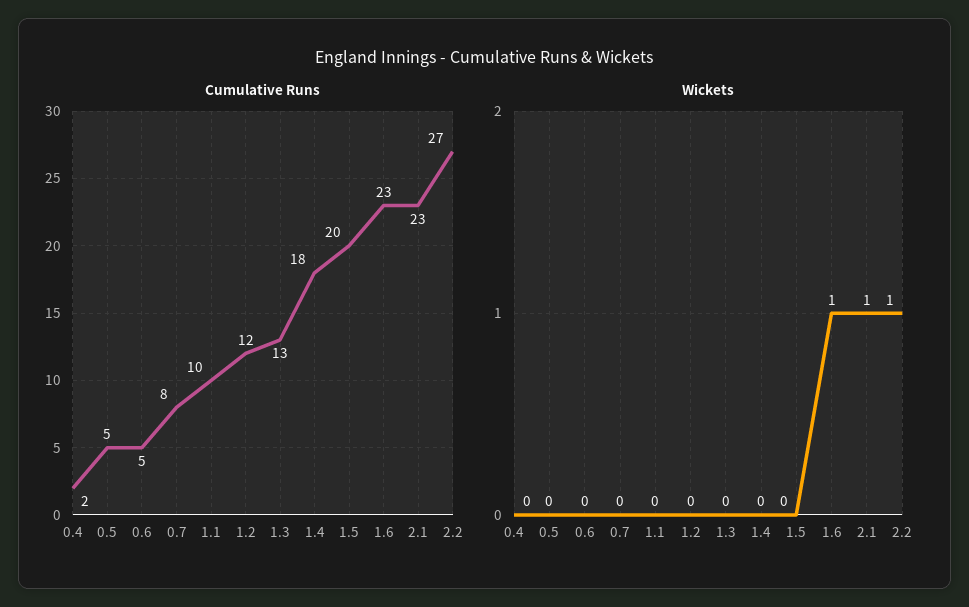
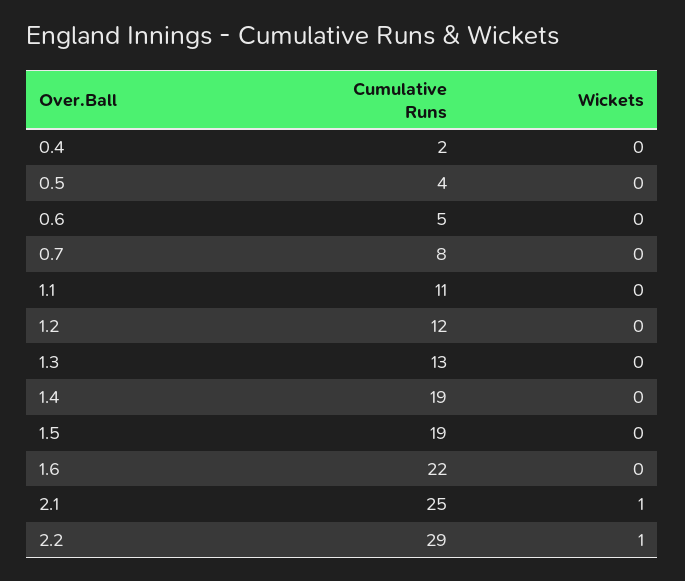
Cumulative Runs, 0.5: 5 -> 4
Cumulative Runs, 1.1: 10 -> 11
Cumulative Runs, 1.4: 18 -> 19
Cumulative Runs, 1.5: 20 -> 19
Cumulative Runs, 1.6: 23 -> 22
Cumulative Runs, 2.1: 23 -> 25
Cumulative Runs, 2.2: 27 -> 29
Wickets, 1.6: 1 -> 0

